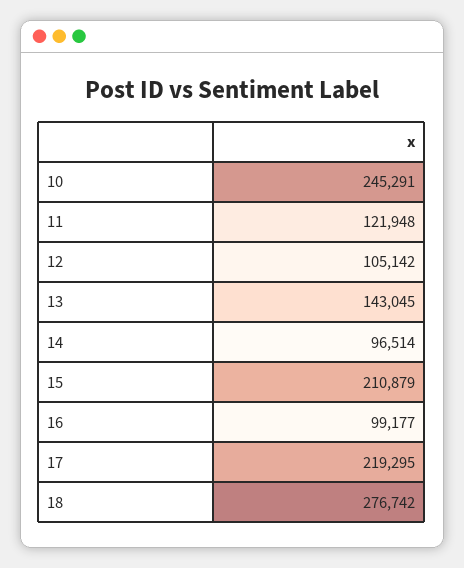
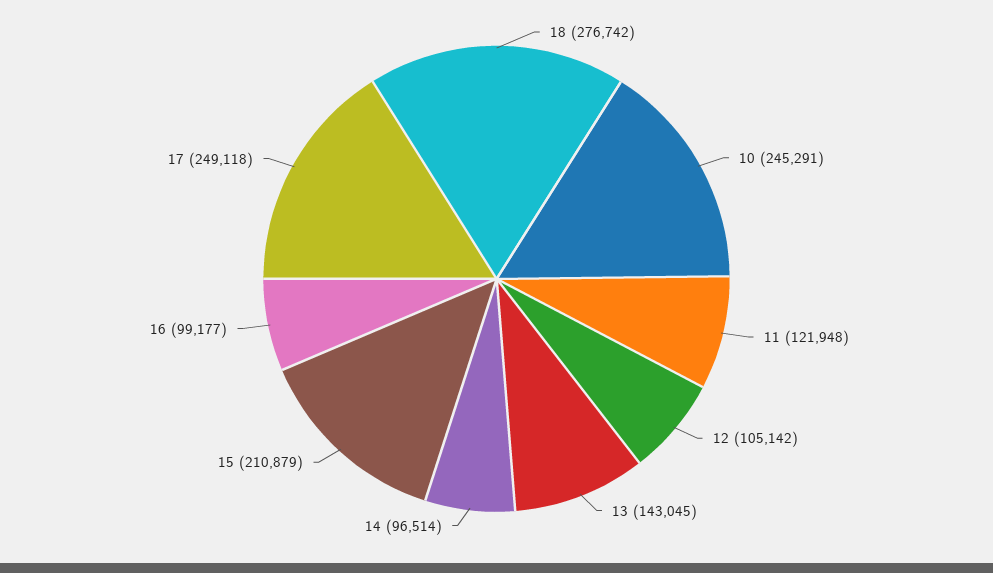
17: 219295 -> 249118

